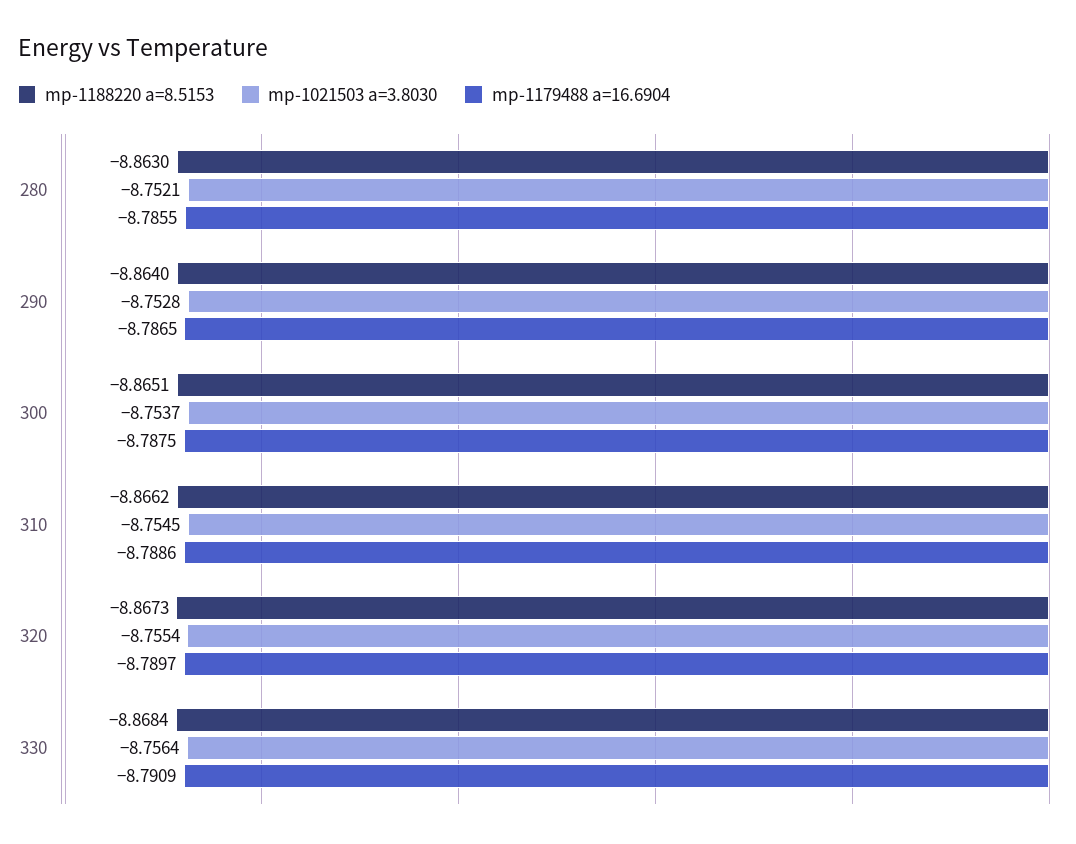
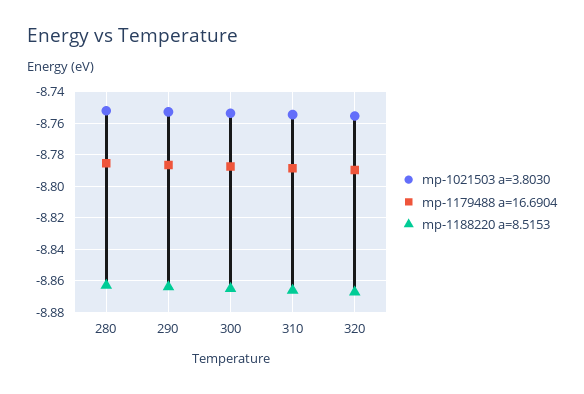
mp-1188220 a=8.5153, 330: -8.8684 -> none
mp-1021503 a=3.8030, 330: -8.7564 -> none
mp-1179488 a=16.6904, 330: -8.7909 -> none

